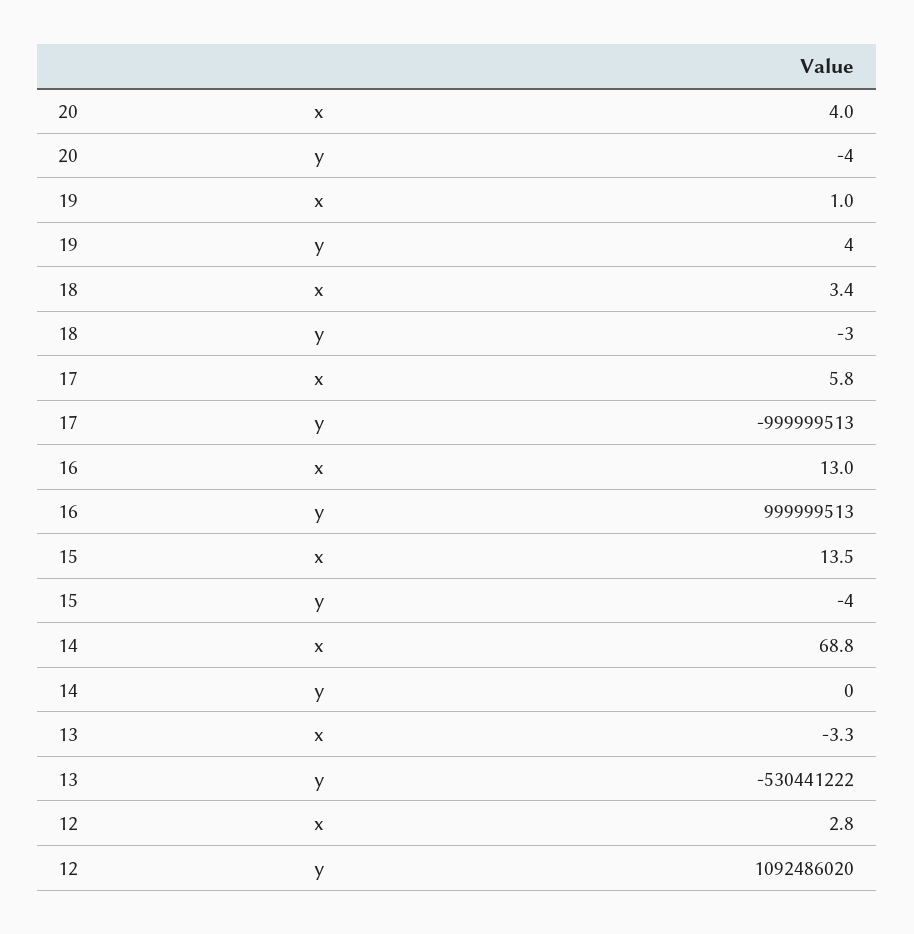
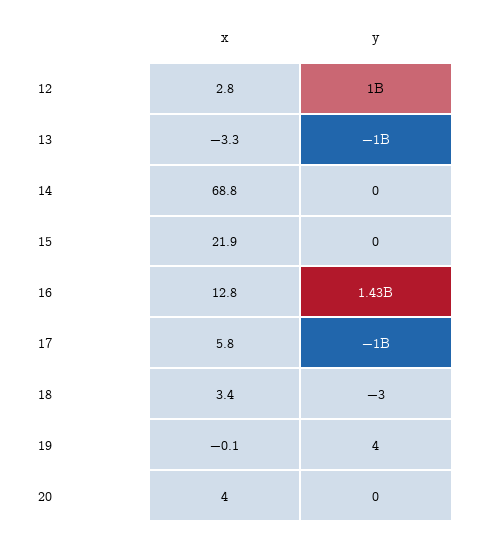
20, y: -4 -> 0
19, x: 1 -> -0.1
16, x: 13 -> 12.8
16, y: 999999513 -> 1430000000
15, x: 13.5 -> 21.9
15, y: -4 -> 0
13, y: -530441222 -> -1000000000
12, y: 1092486020 -> 1000000000

